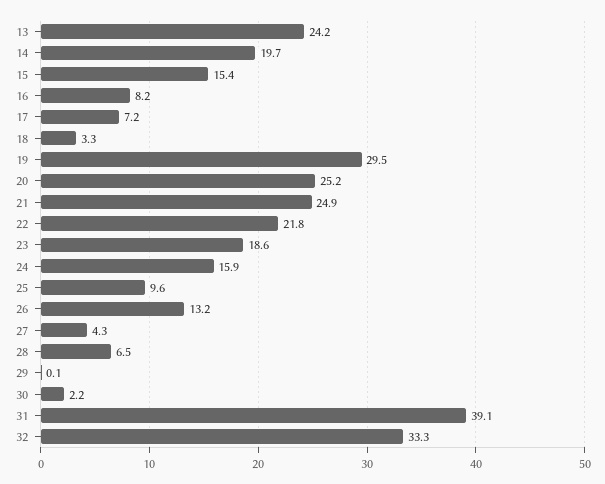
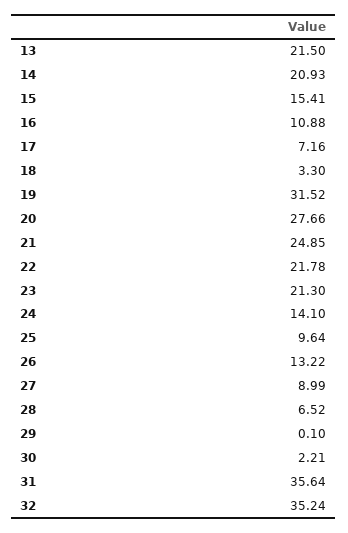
13: 24.2 -> 21.5
14: 19.7 -> 20.93
16: 8.2 -> 10.88
19: 29.5 -> 31.52
20: 25.2 -> 27.66
23: 18.6 -> 21.3
24: 15.9 -> 14.1
27: 4.3 -> 8.99
31: 39.1 -> 35.64
32: 33.3 -> 35.24

